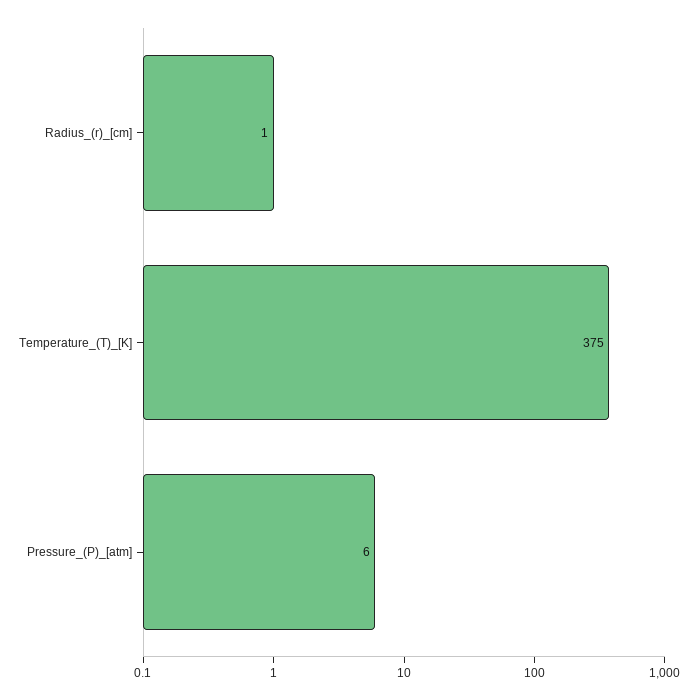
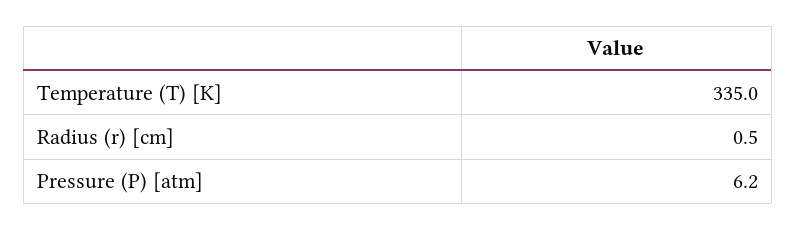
Temperature_(T)_[K]: 375 -> 335

